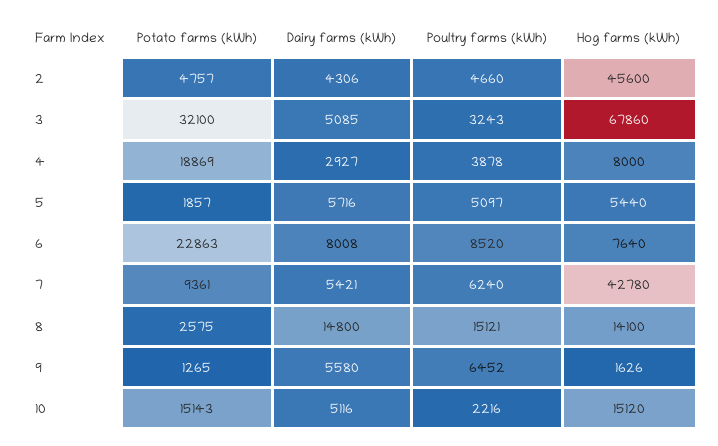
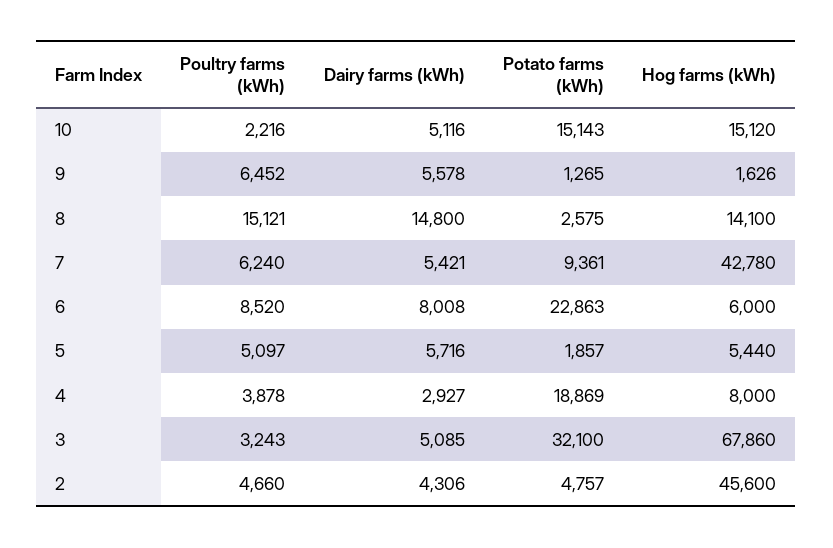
Hog farms (kWh), 6: 7640 -> 6000
Dairy farms (kWh), 9: 5580 -> 5578

